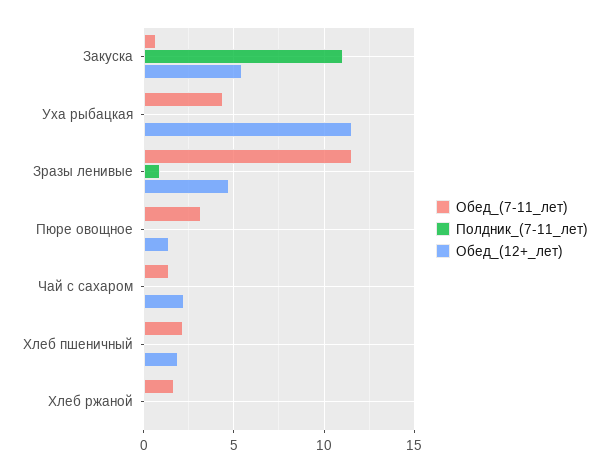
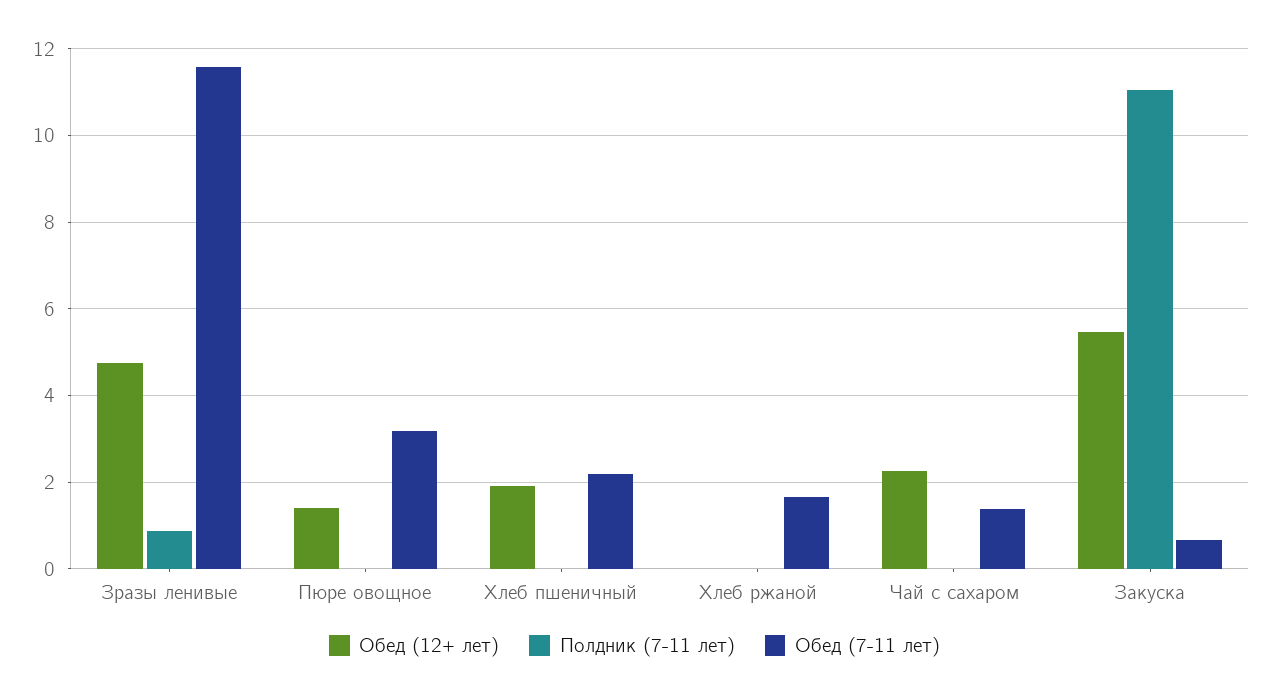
Обед_(7-11_лет), Уха рыбацкая: 4.5 -> none
Полдник_(7-11_лет), Уха рыбацкая: 0 -> none
Обед_(12+_лет), Уха рыбацкая: 11.5 -> none

